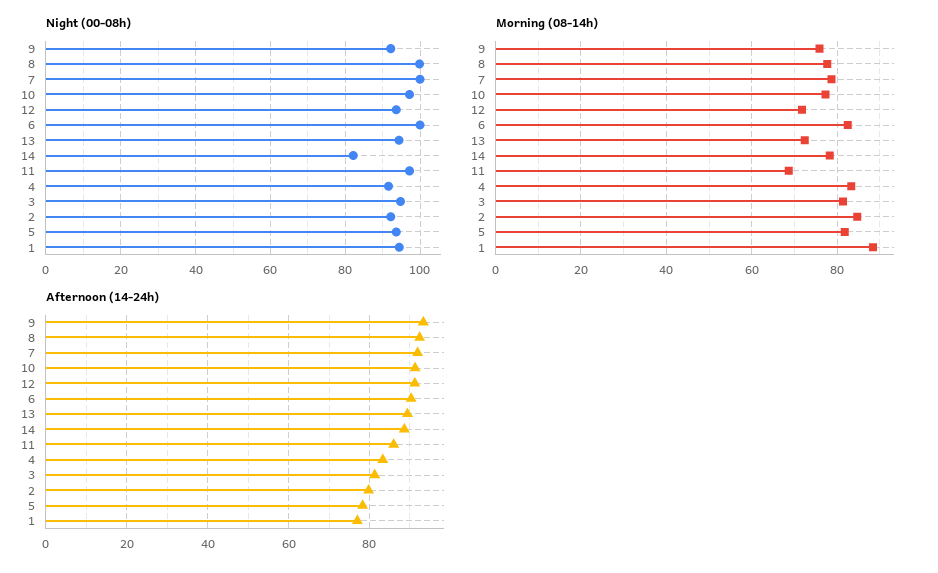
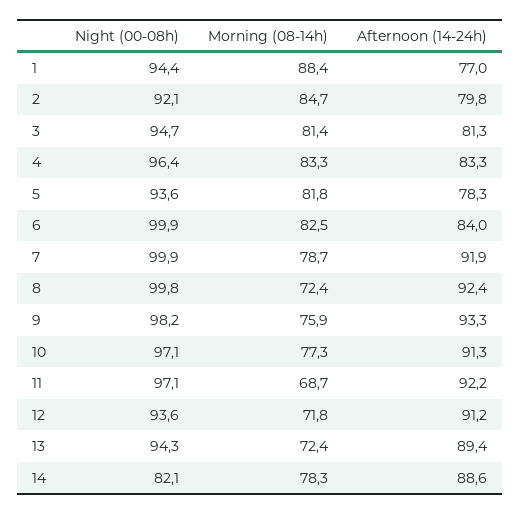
Night (00-08h), 9: 92 -> 98.2
Night (00-08h), 4: 92 -> 96.4
Morning (08-14h), 8: 78 -> 72.4
Afternoon (14-24h), 6: 90 -> 84
Afternoon (14-24h), 11: 86 -> 92.2

